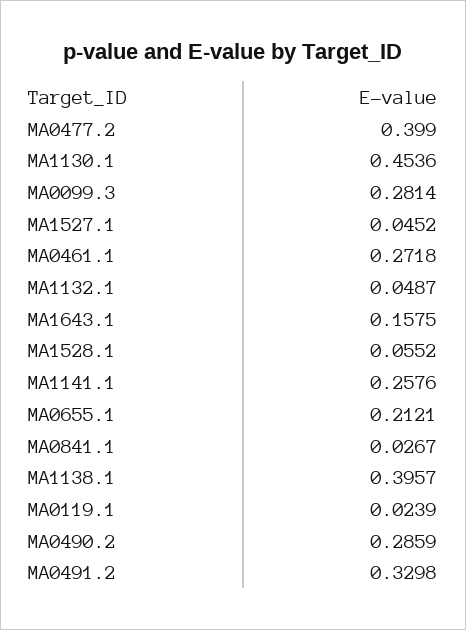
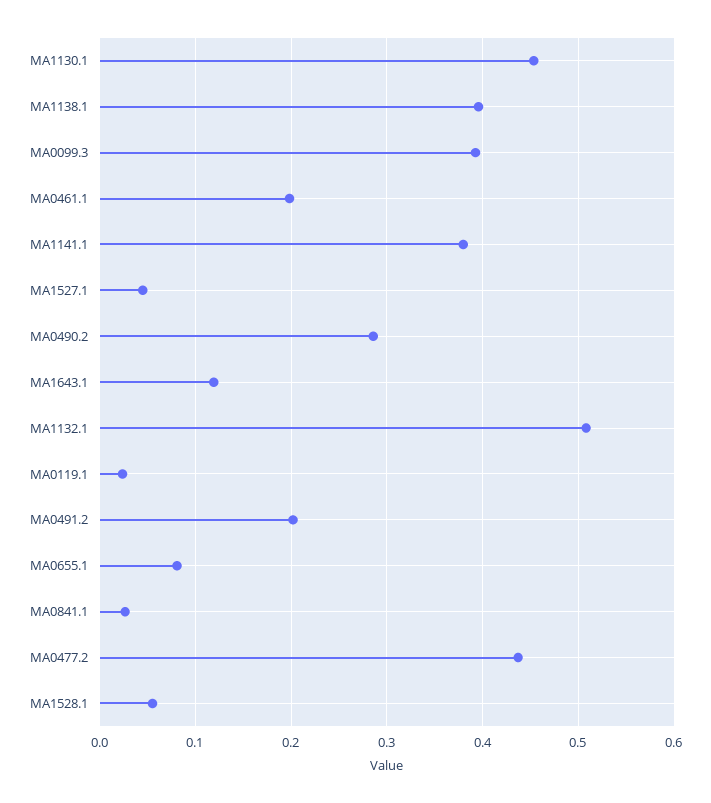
MA0477.2: 0.399 -> 0.44
MA0099.3: 0.2814 -> 0.39
MA0461.1: 0.2718 -> 0.2
MA1132.1: 0.0487 -> 0.51
MA1643.1: 0.1575 -> 0.12
MA1141.1: 0.2576 -> 0.38
MA0655.1: 0.2121 -> 0.08
MA0491.2: 0.3298 -> 0.2

